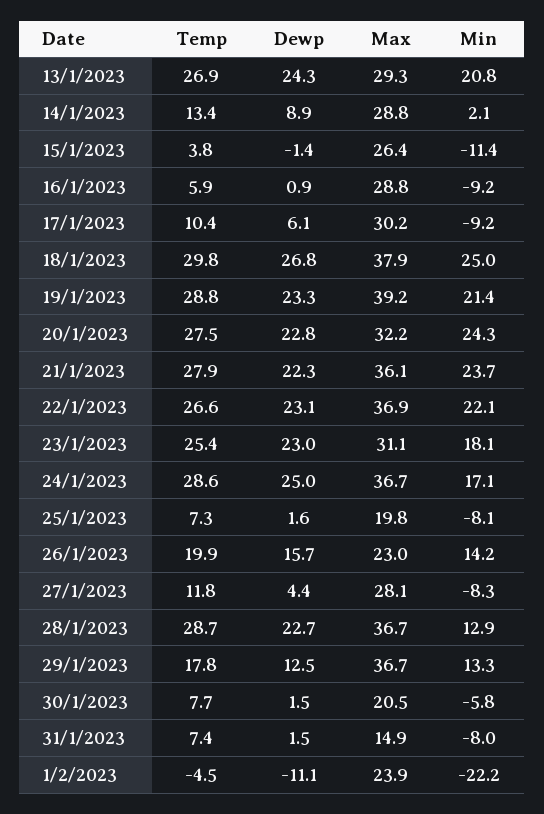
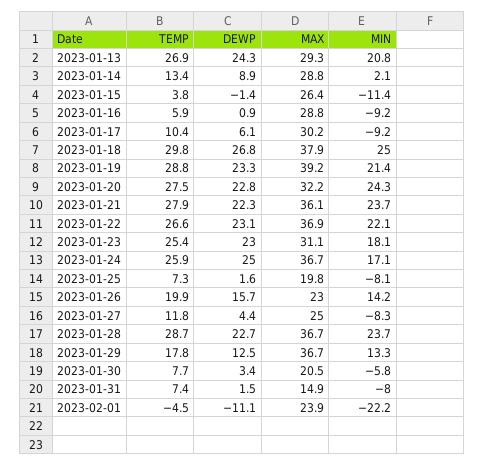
Temp, 24/1/2023: 28.6 -> 25.9
Max, 27/1/2023: 28.1 -> 25
Min, 28/1/2023: 12.9 -> 23.7
Dewp, 30/1/2023: 1.5 -> 3.4

